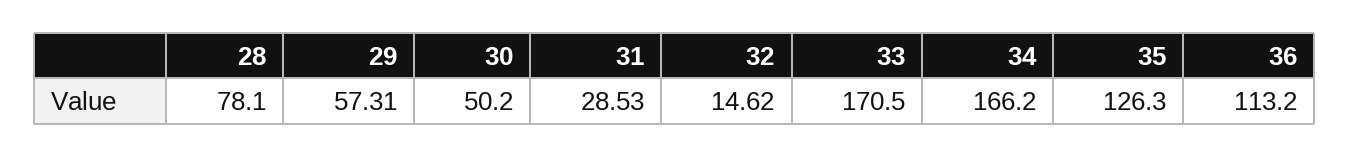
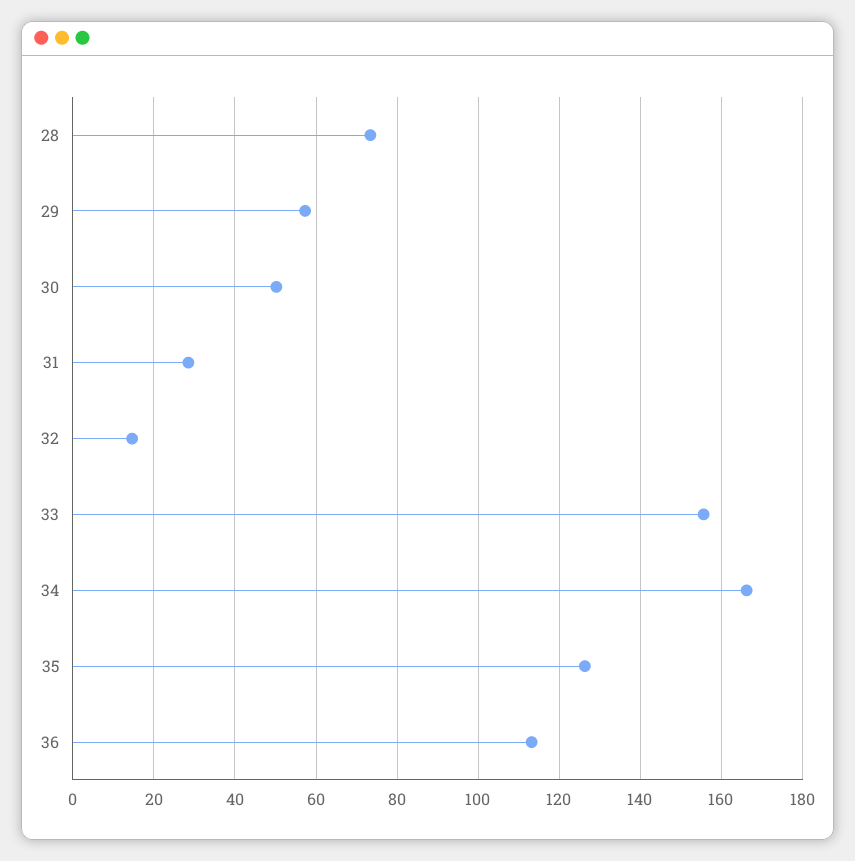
28: 78.1 -> 74
33: 170.5 -> 156

